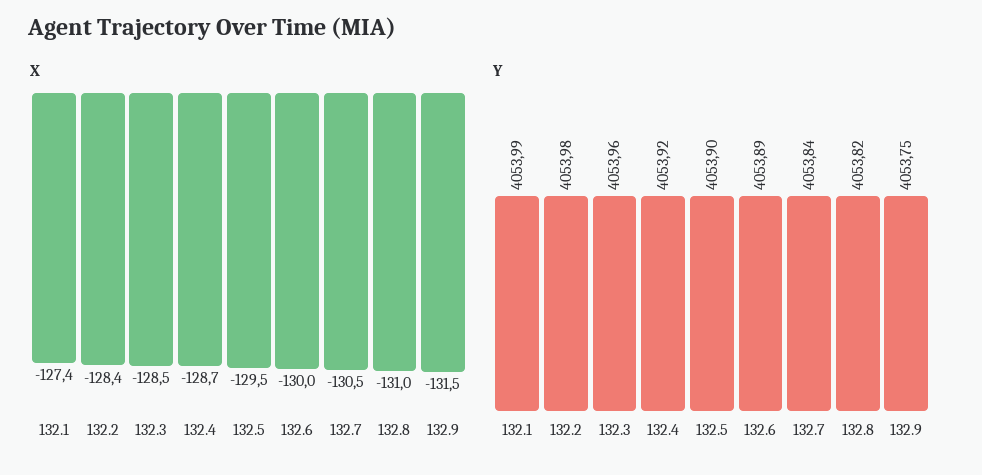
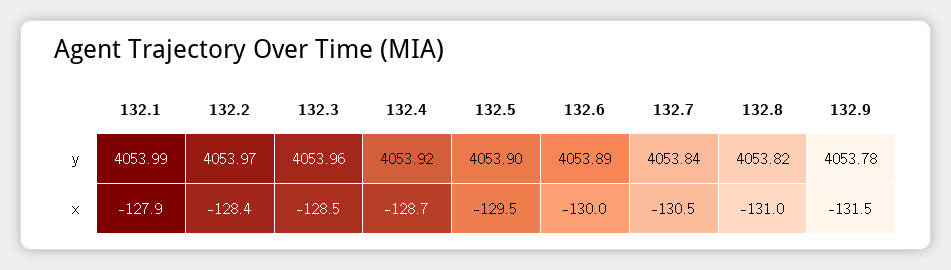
X, 132.1: -127.4 -> -127.9
Y, 132.2: 4053.98 -> 4053.97
Y, 132.9: 4053.75 -> 4053.78

